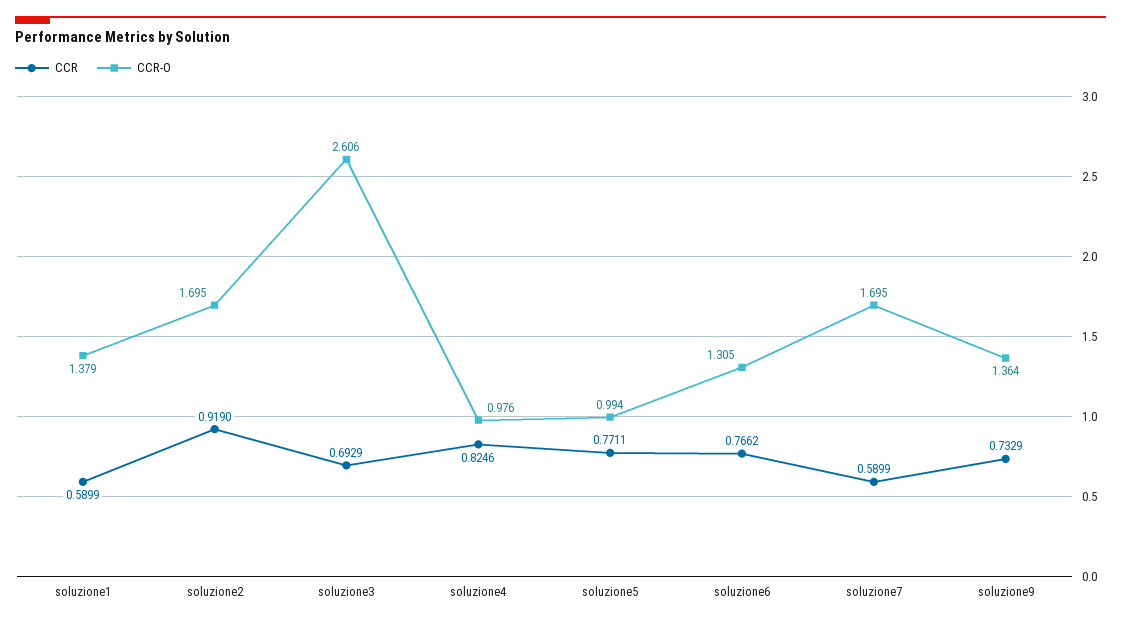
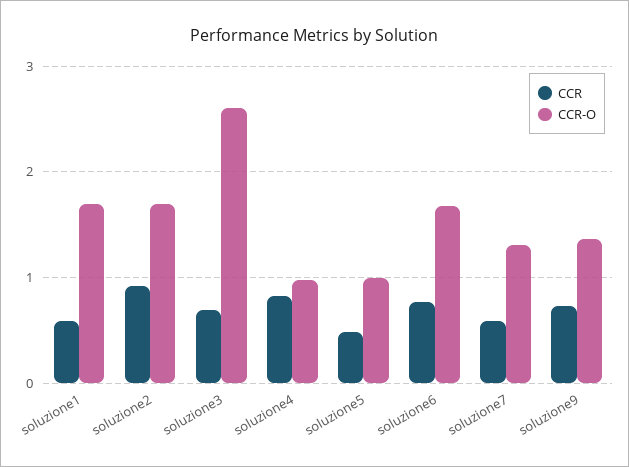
CCR-O, soluzione1: 1.379 -> 1.7
CCR, soluzione5: 0.7711 -> 0.5
CCR-O, soluzione6: 1.305 -> 1.7
CCR-O, soluzione7: 1.695 -> 1.3

